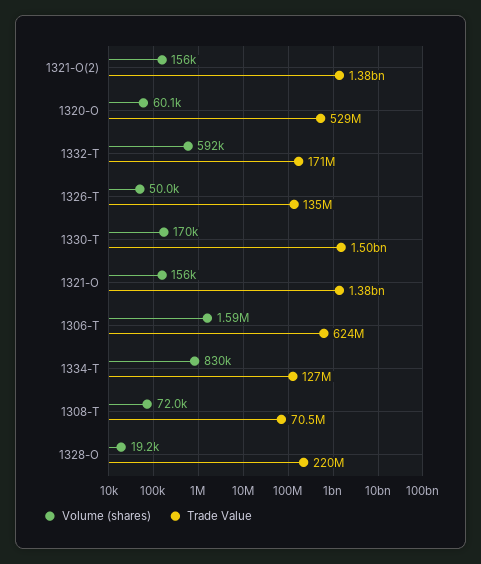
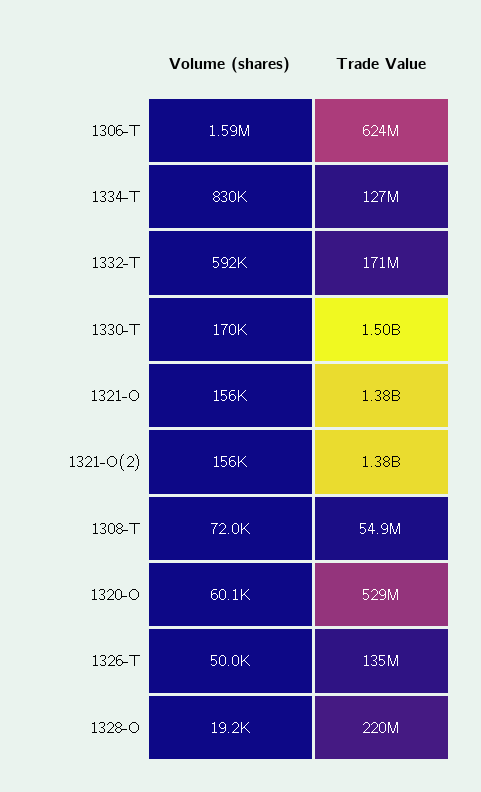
Trade Value, 1308-T: 70500000 -> 54900000

